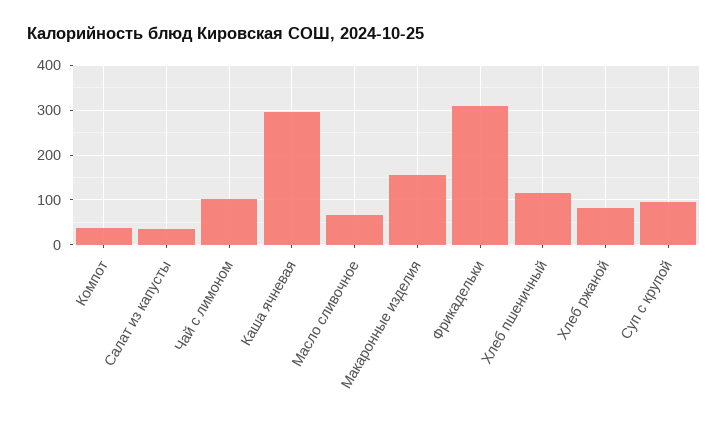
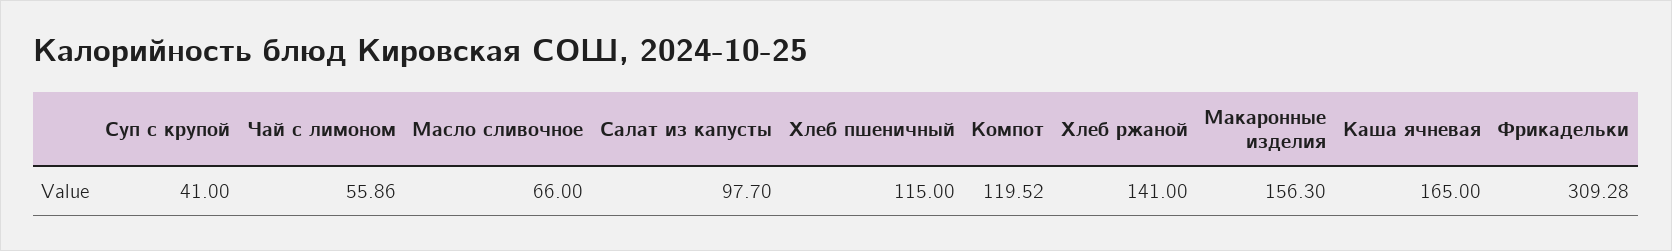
Компот: 40 -> 119.52
Салат из капусты: 40 -> 97.7
Чай с лимоном: 100 -> 55.86
Каша ячневая: 300 -> 165
Хлеб ржаной: 80 -> 141
Суп с крупой: 100 -> 41

